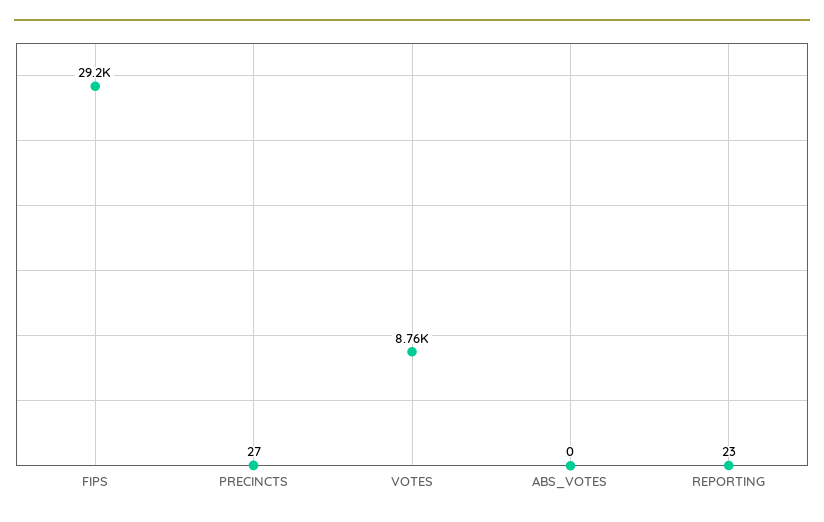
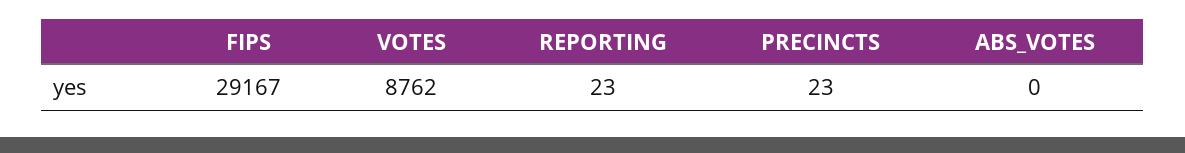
PRECINCTS: 27 -> 23

